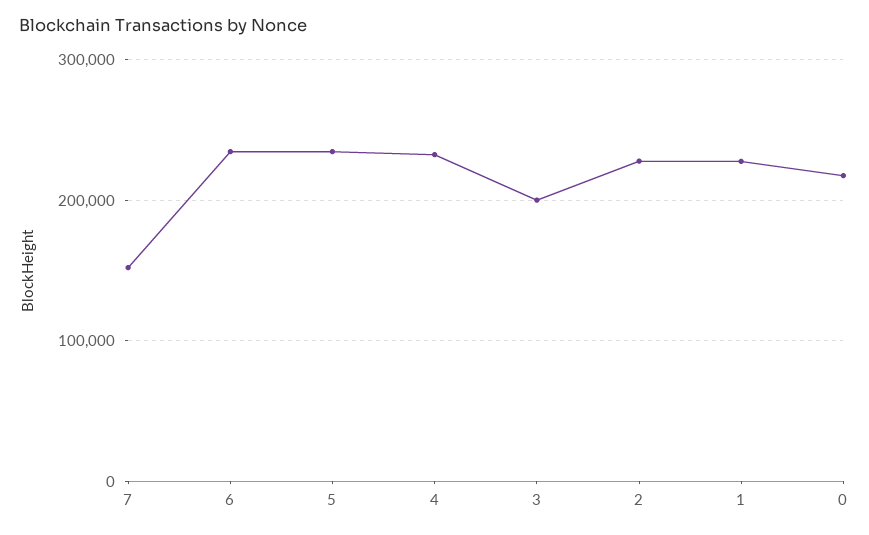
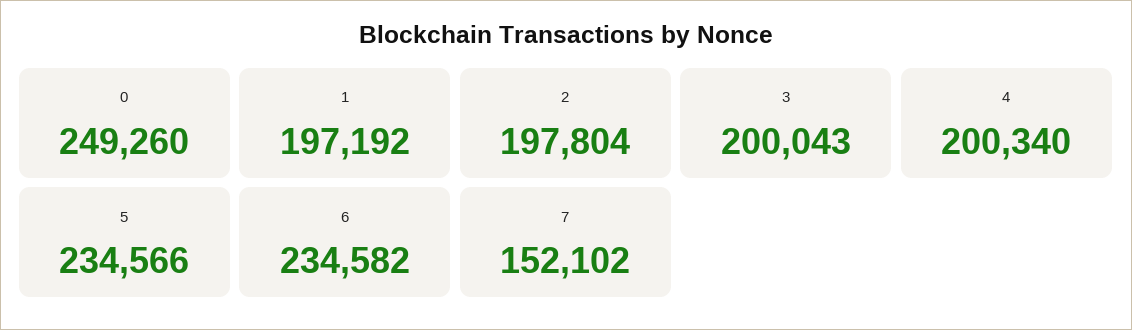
4: 230000 -> 200340
2: 230000 -> 197804
1: 230000 -> 197192
0: 220000 -> 249260

